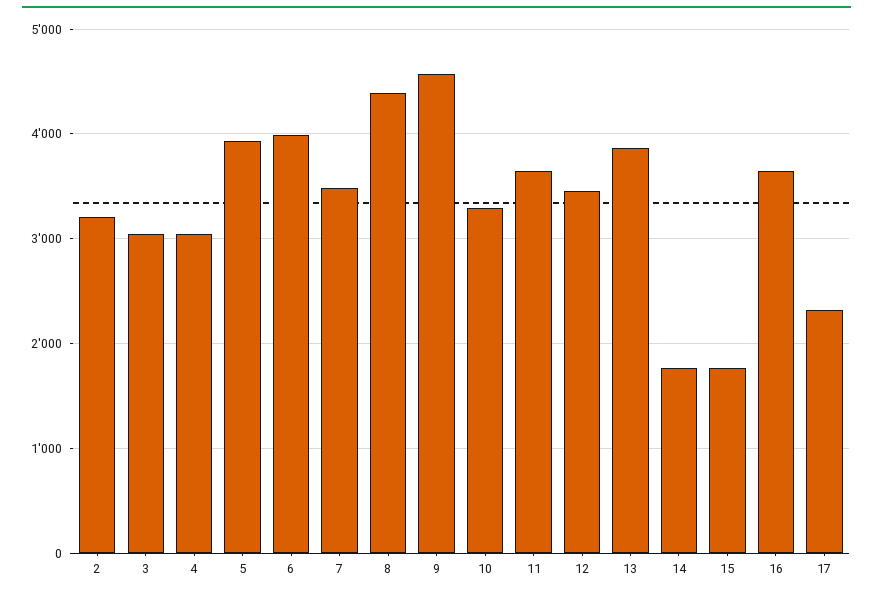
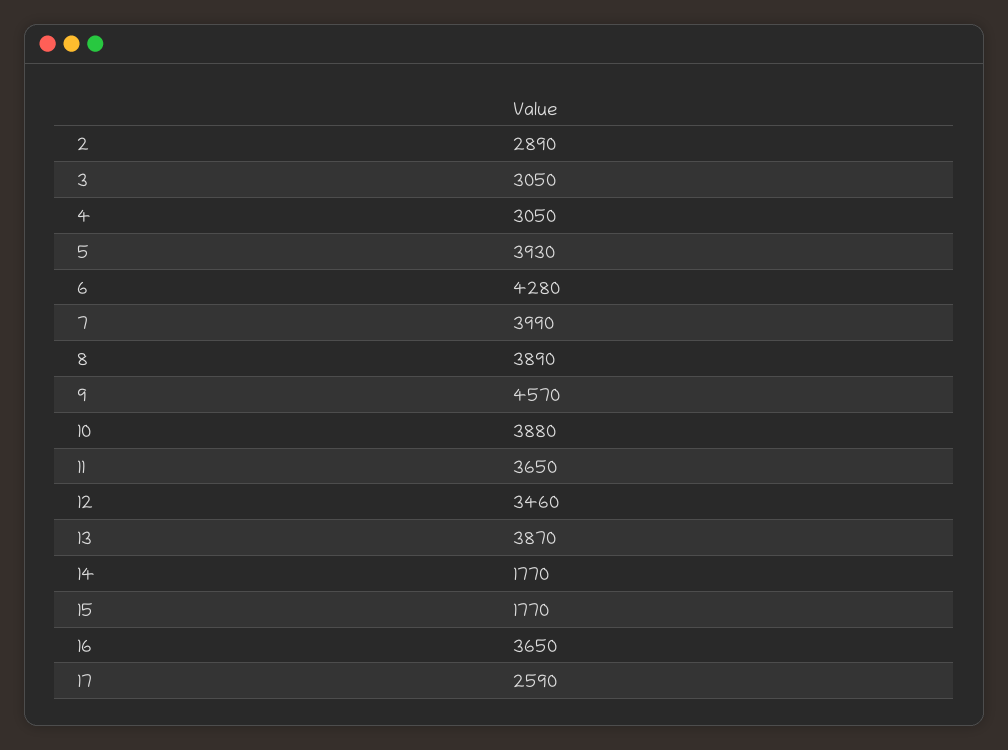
2: 3200 -> 2890
6: 4000 -> 4280
7: 3500 -> 3990
8: 4400 -> 3890
10: 3300 -> 3880
17: 2300 -> 2590

